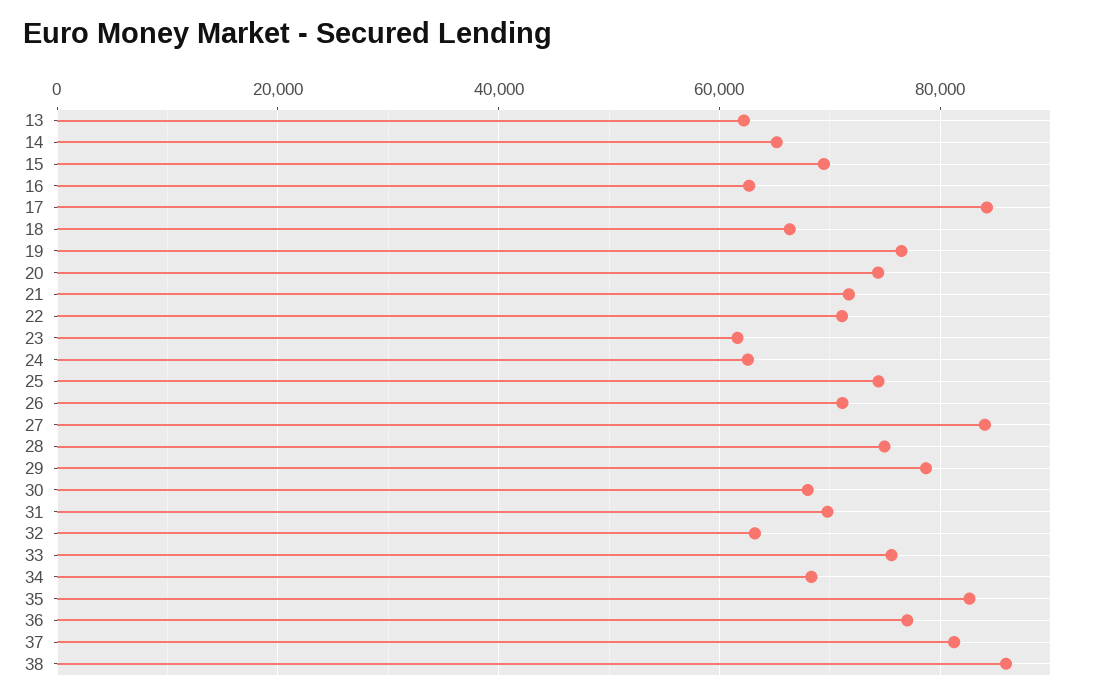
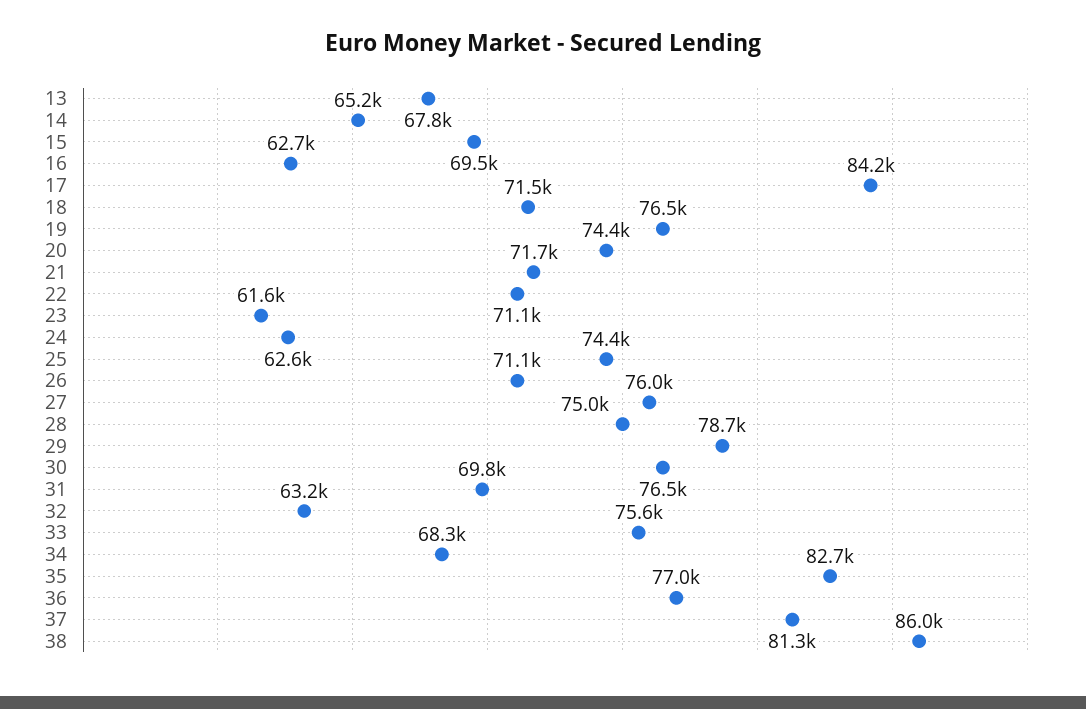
13: 62000 -> 67800
18: 66000 -> 71500
27: 84000 -> 76000
30: 68000 -> 76500

